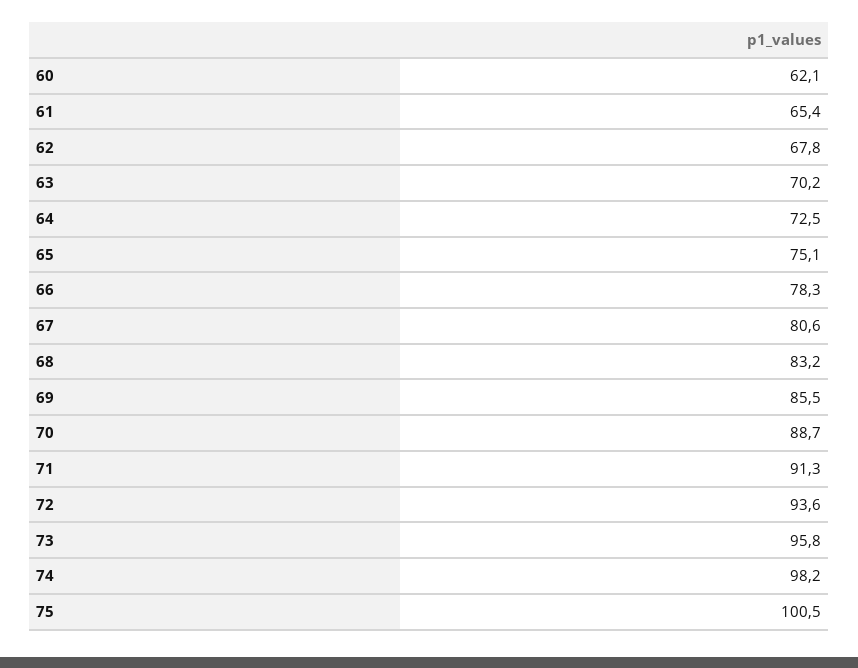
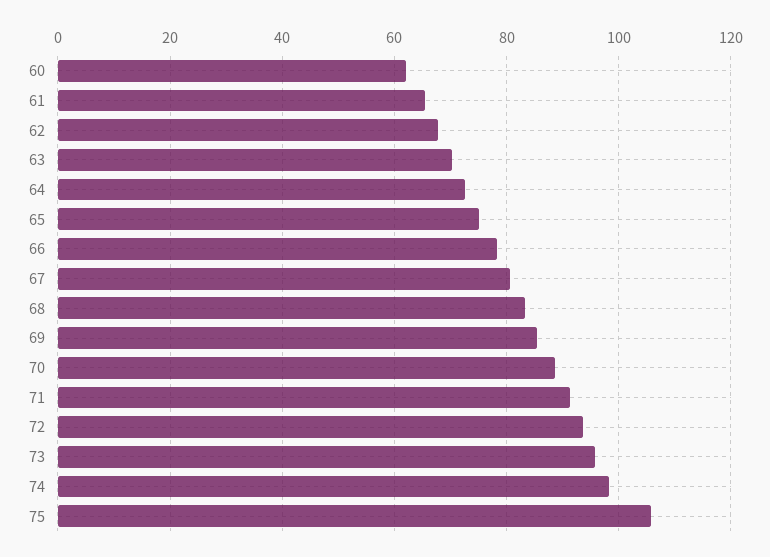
75: 100.5 -> 106

